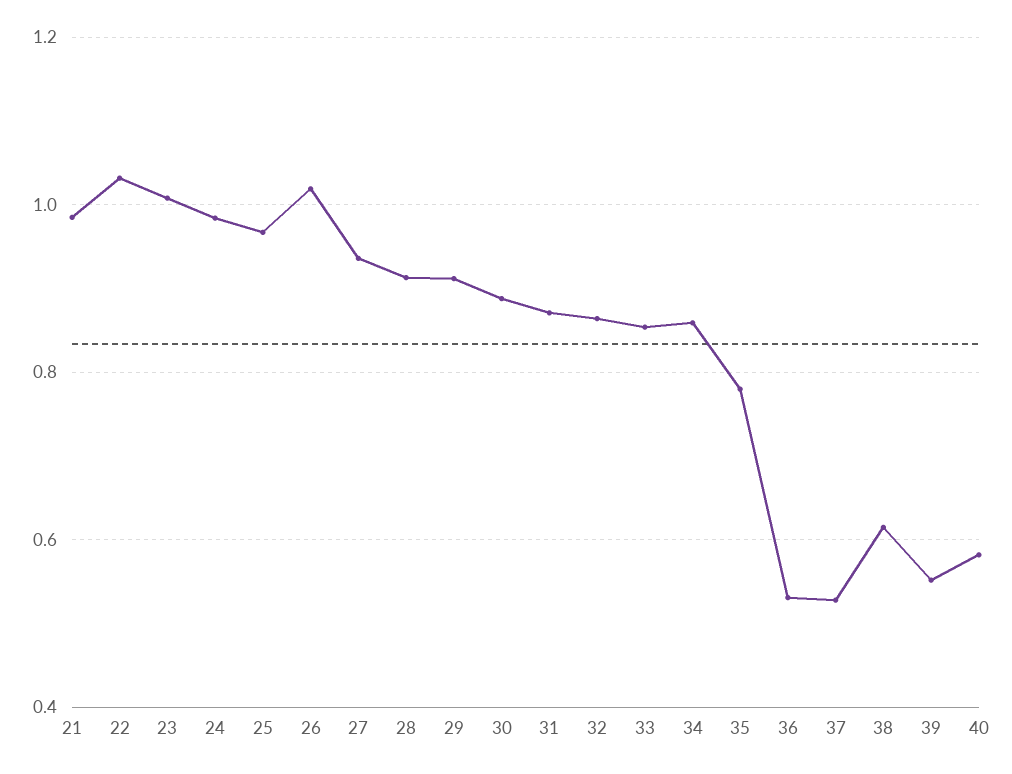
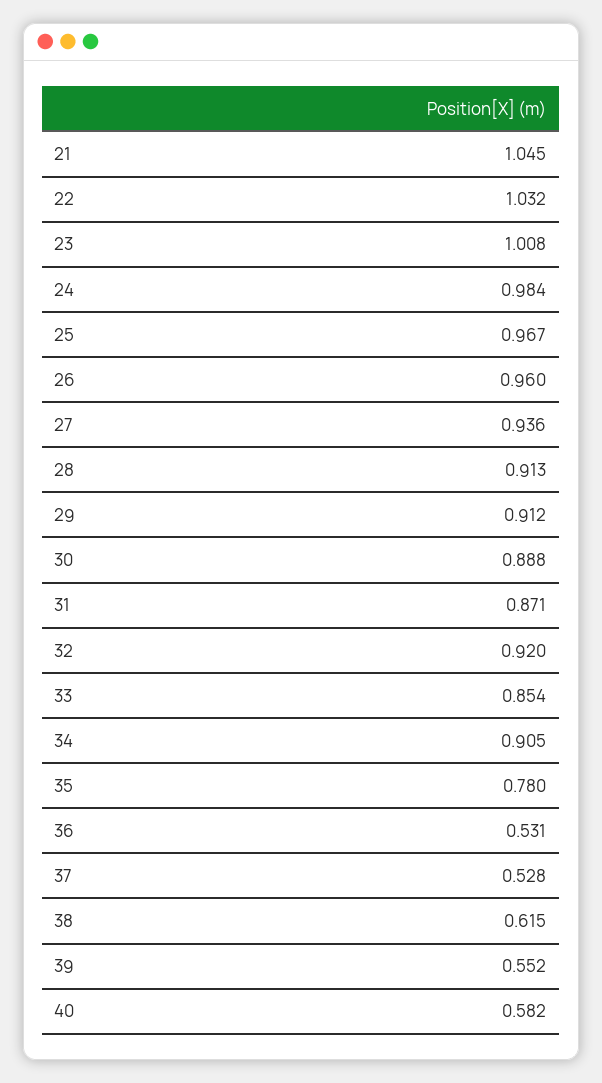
21: 0.98 -> 1.045
26: 1.02 -> 0.96
32: 0.86 -> 0.92
34: 0.86 -> 0.905

